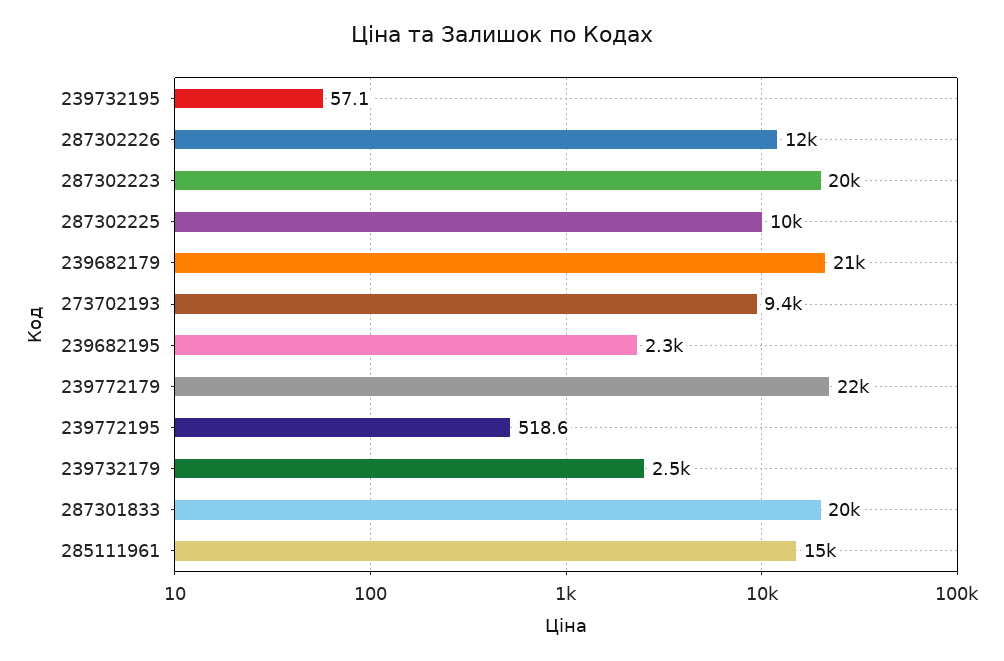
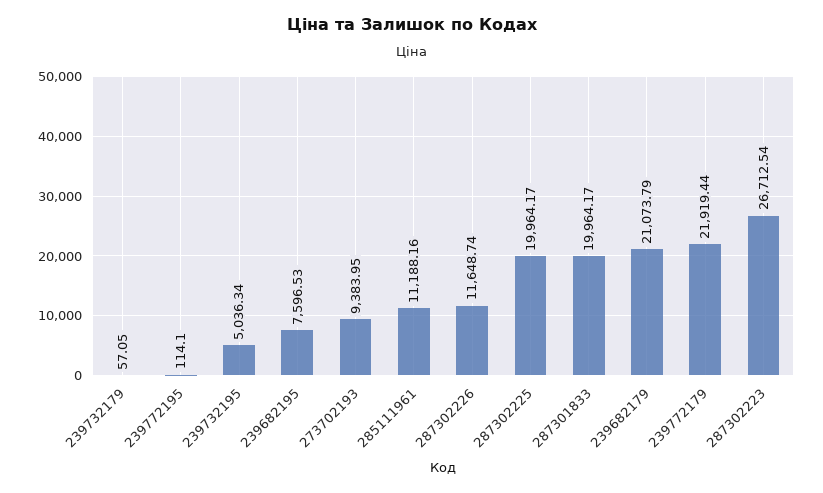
239732195: 57.1 -> 5036.34
287302223: 20000 -> 26712.54
287302225: 10000 -> 19964.17
239682195: 2300 -> 7596.53
239772195: 518.6 -> 114.1
239732179: 2500 -> 57.05
285111961: 15000 -> 11188.16

